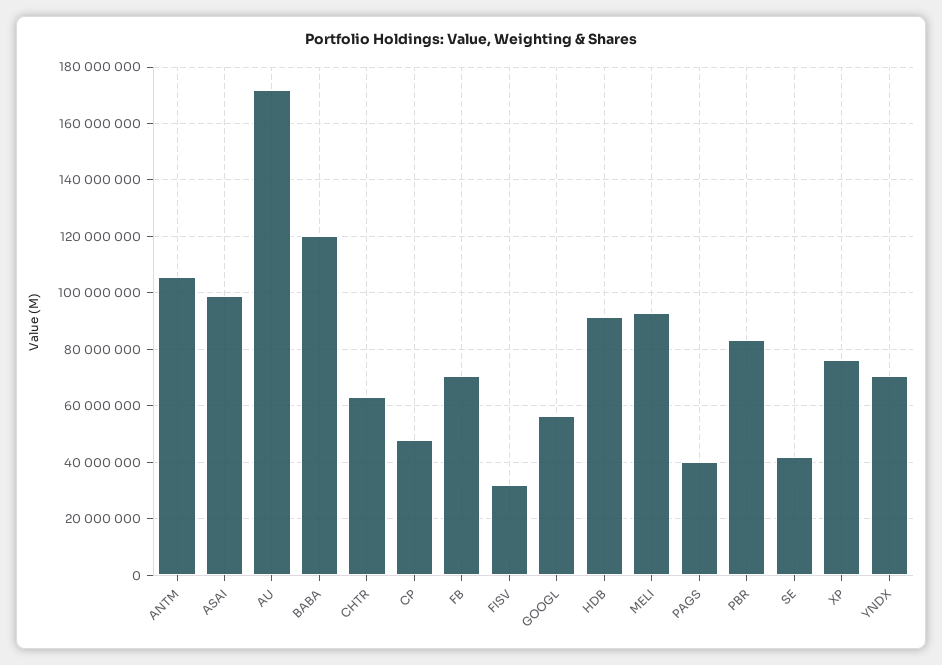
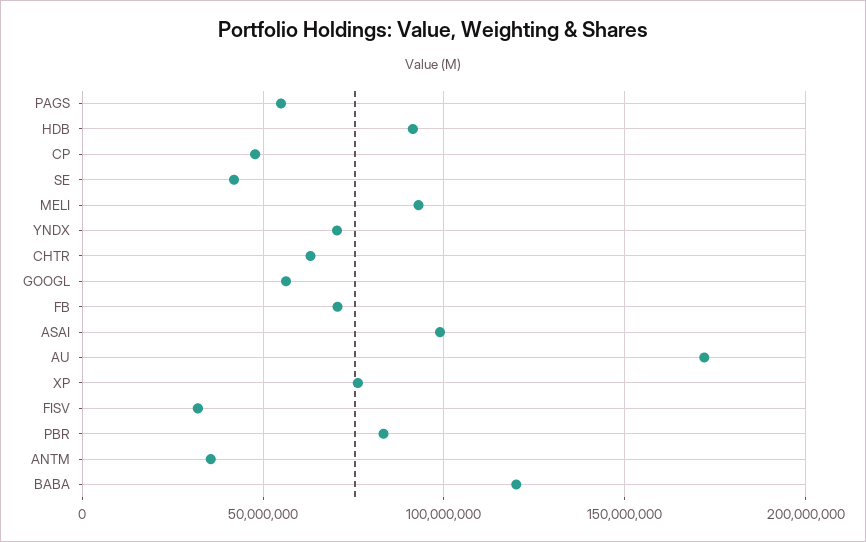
ANTM: 105000000 -> 35000000
PAGS: 40000000 -> 55000000

